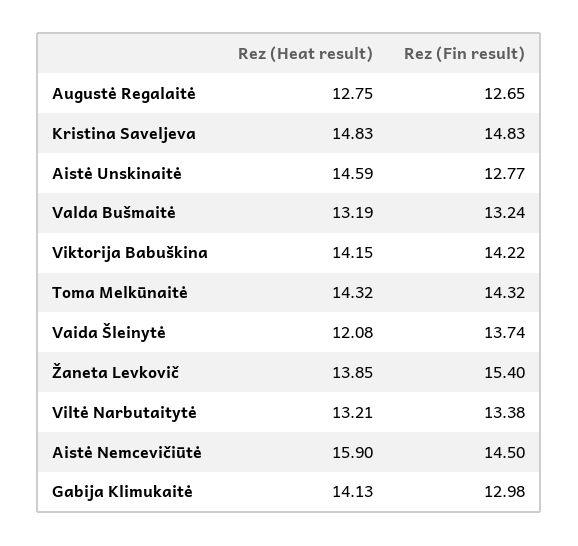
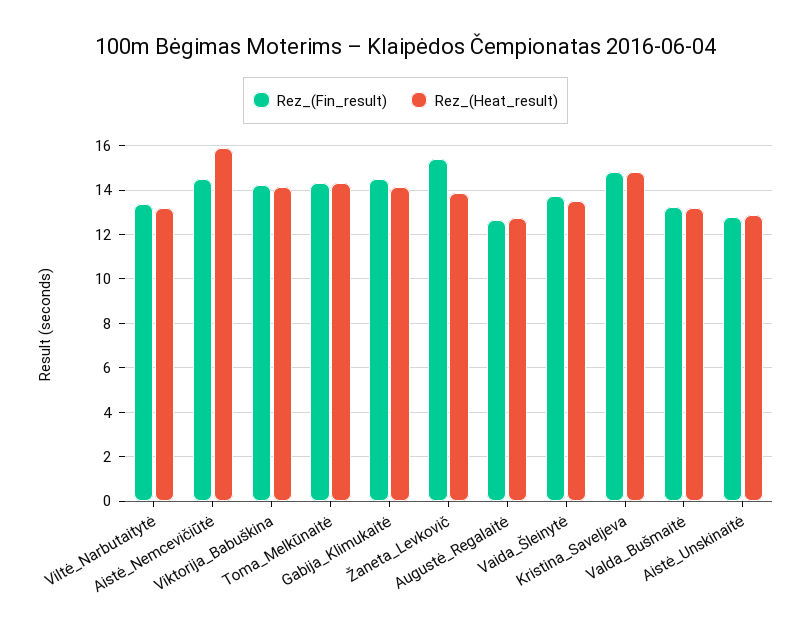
Rez (Heat result), Aistė Unskinaitė: 14.59 -> 13
Rez (Heat result), Vaida Šleinytė: 12.08 -> 13.5
Rez (Fin result), Gabija Klimukaitė: 12.98 -> 14.5

